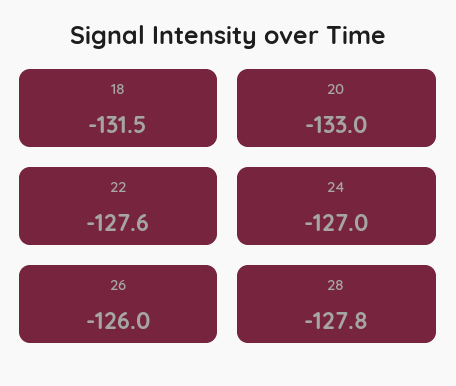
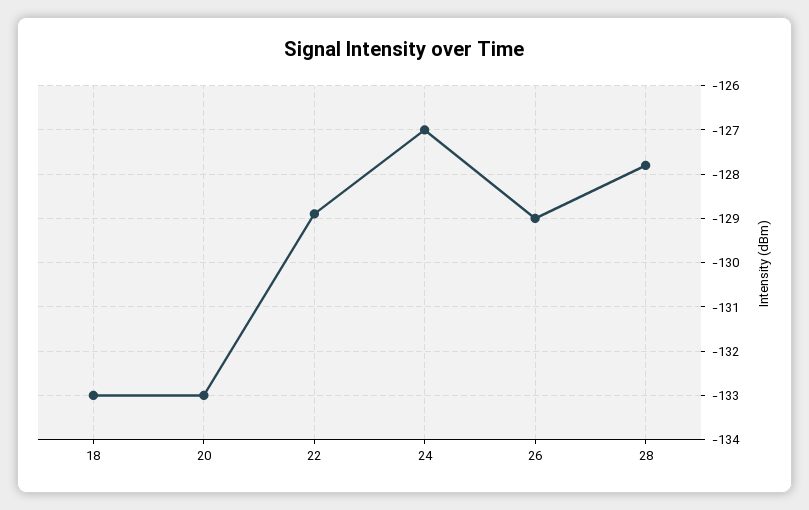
18: -131.5 -> -133
22: -127.6 -> -129
26: -126 -> -129

